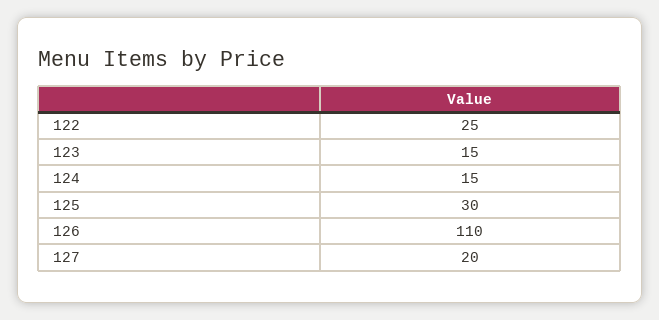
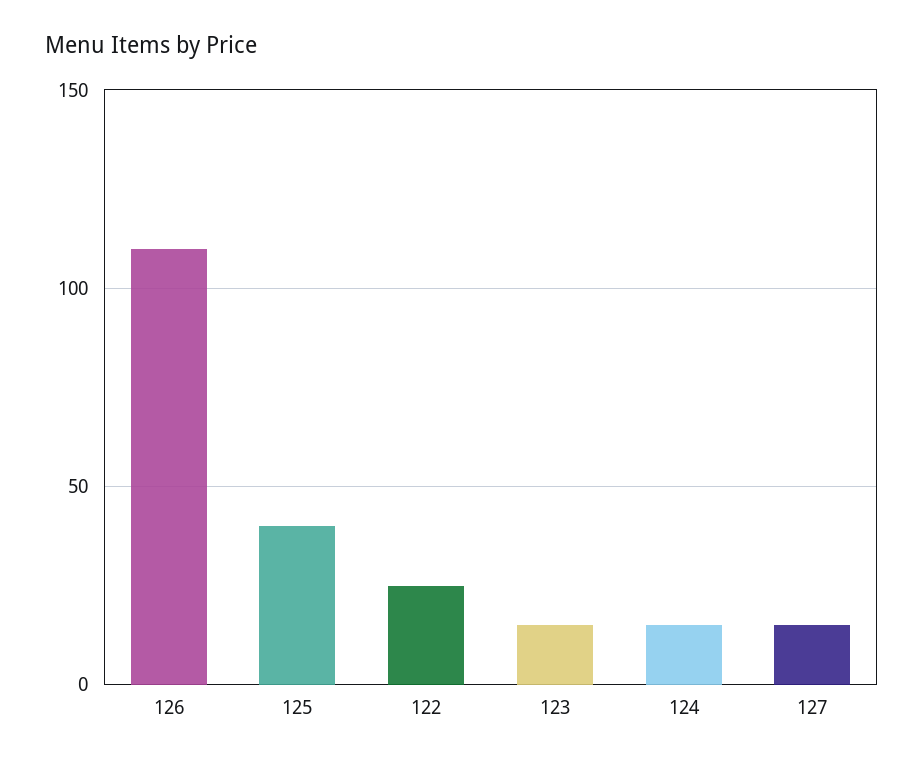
125: 30 -> 40
127: 20 -> 15

